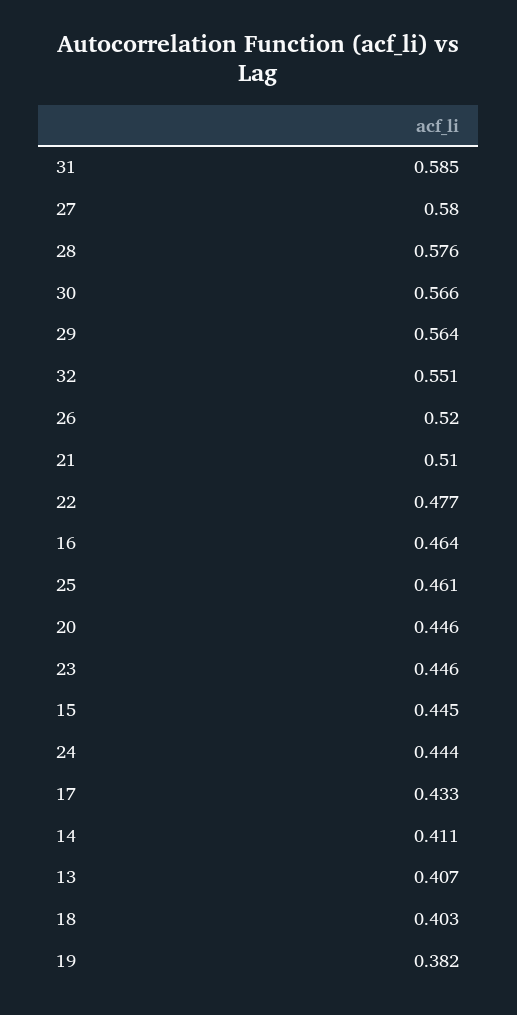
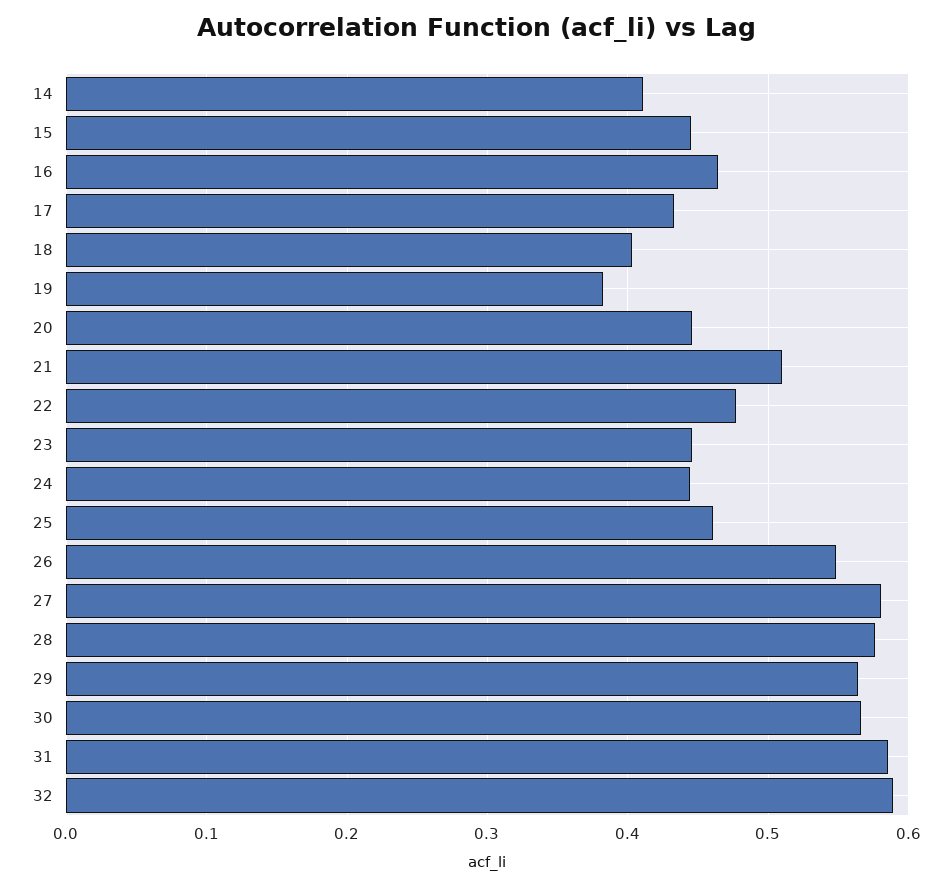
32: 0.551 -> 0.59
26: 0.52 -> 0.55
13: 0.407 -> none

